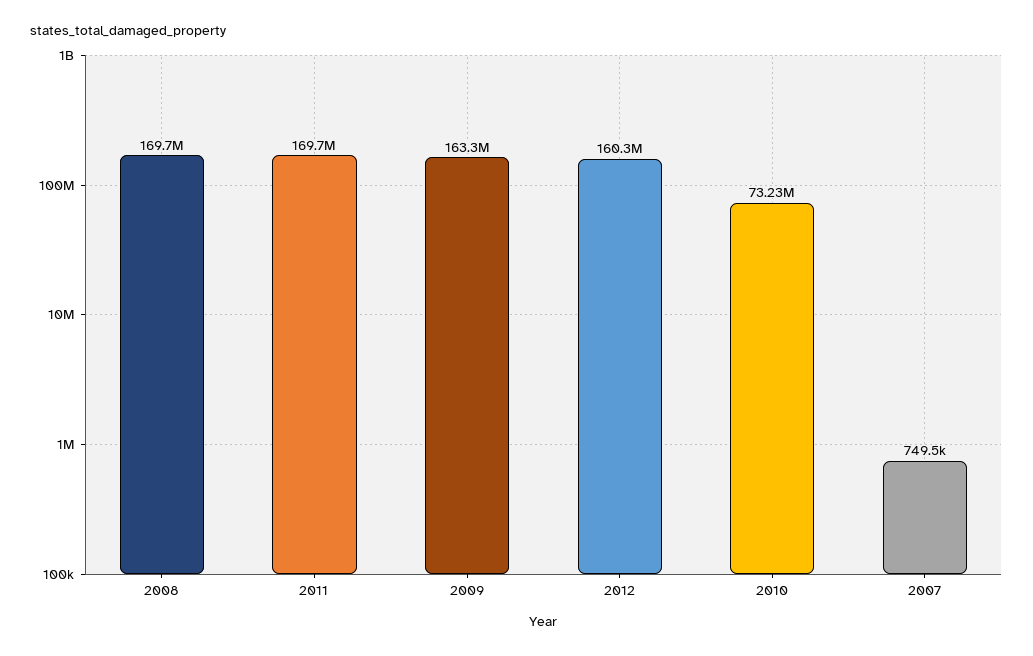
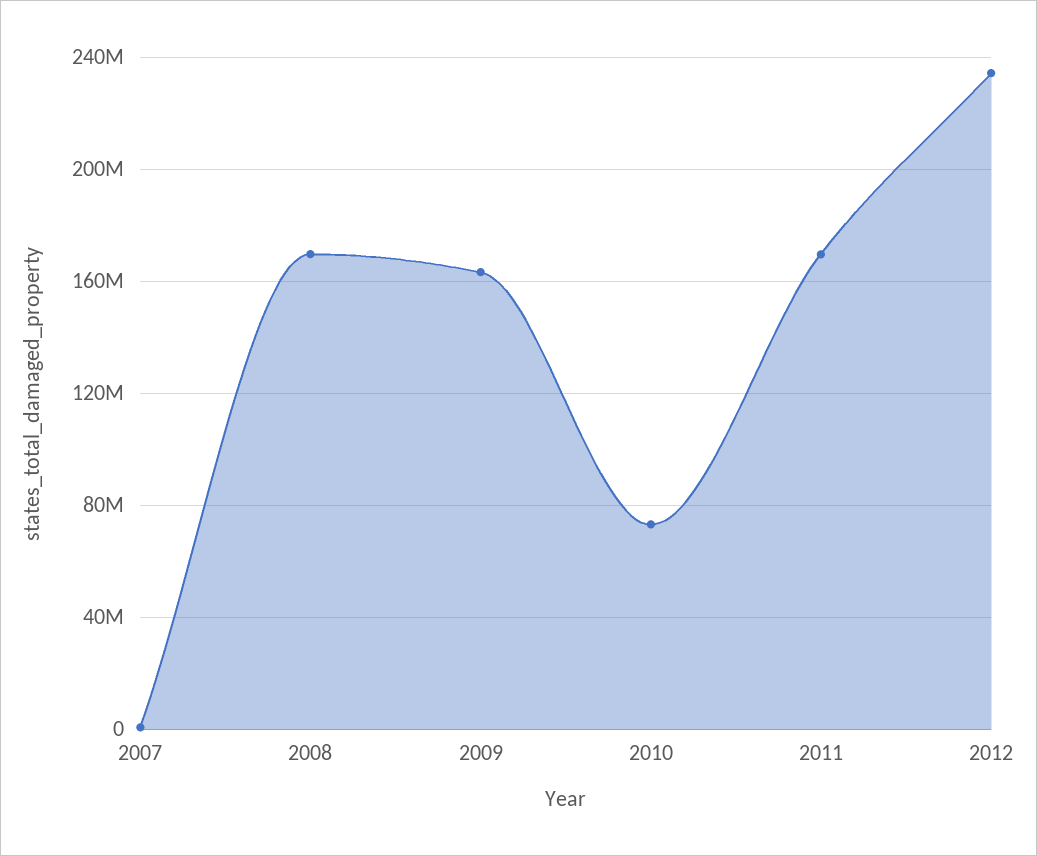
2012: 160300000 -> 235000000

